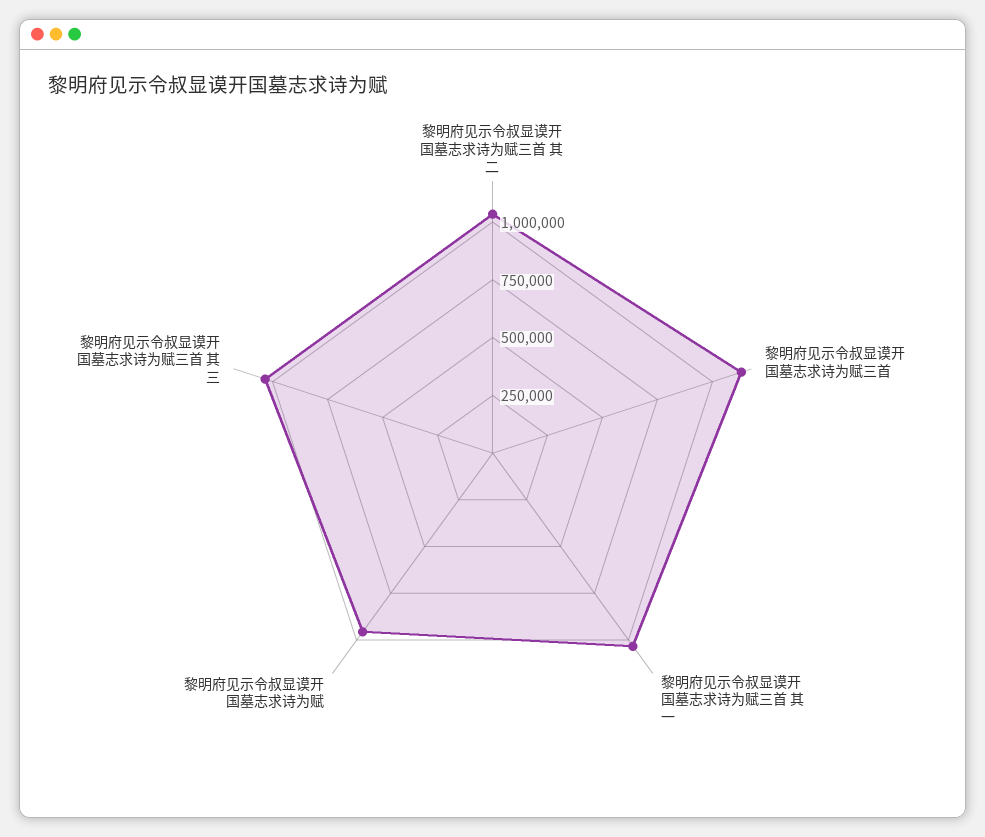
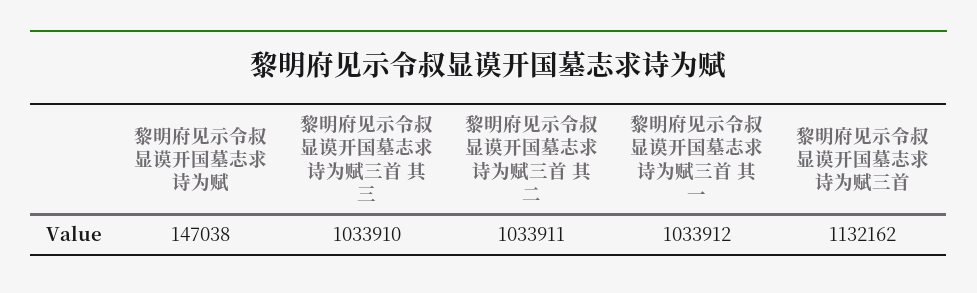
黎明府见示令叔显谟开国墓志求诗为赋: 950000 -> 147038

